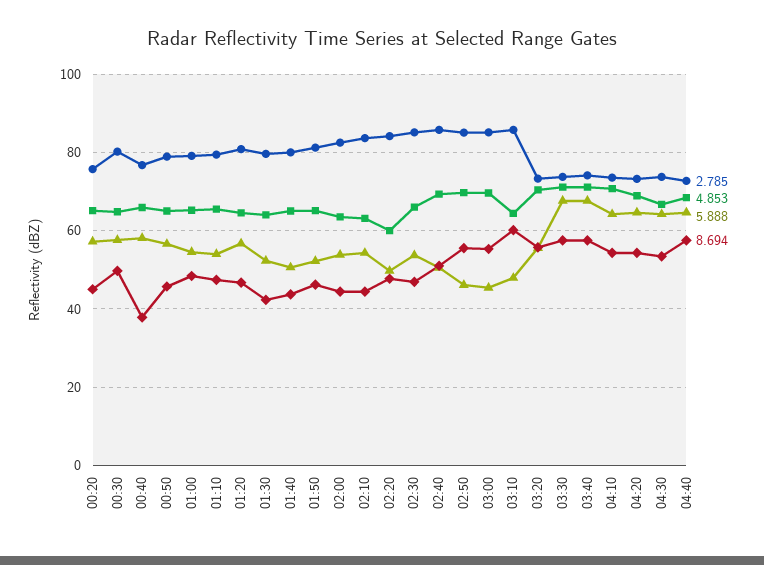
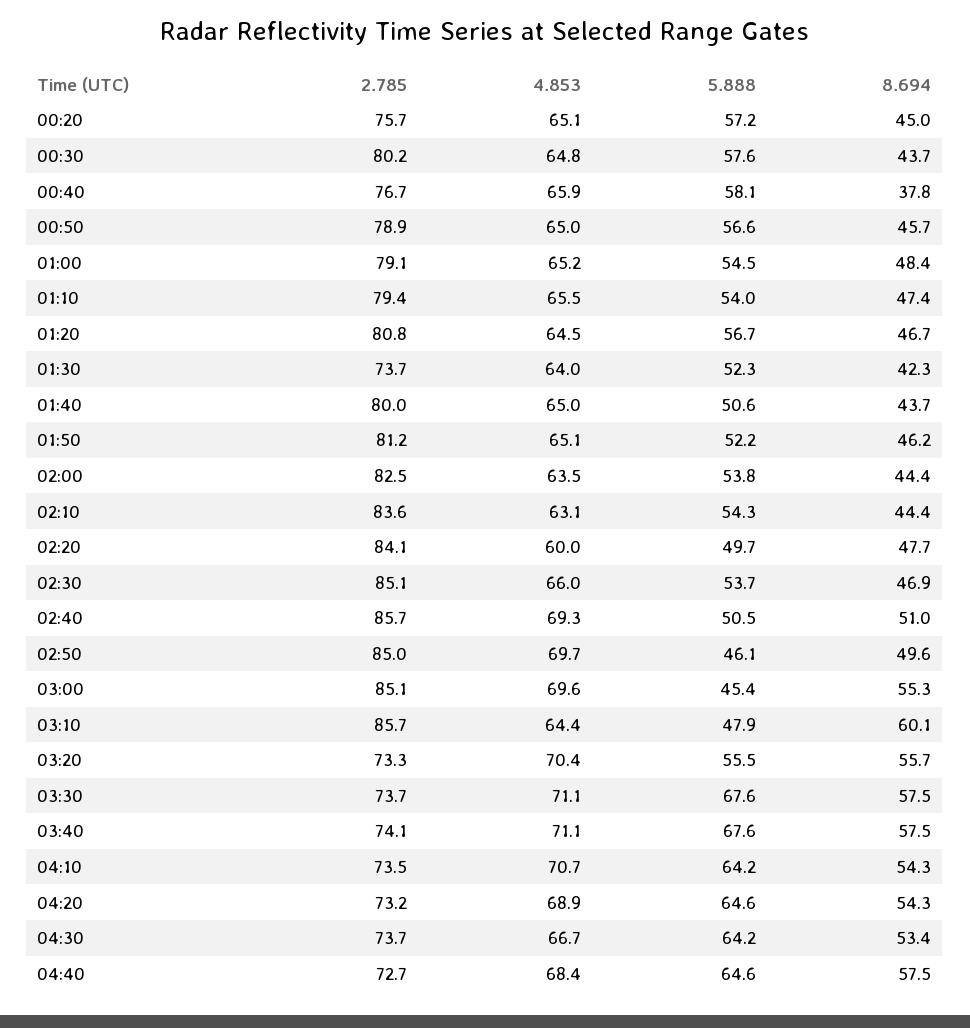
8.694, 00:30: 50 -> 43.7
2.785, 01:30: 80 -> 73.7
8.694, 02:50: 56 -> 49.6

